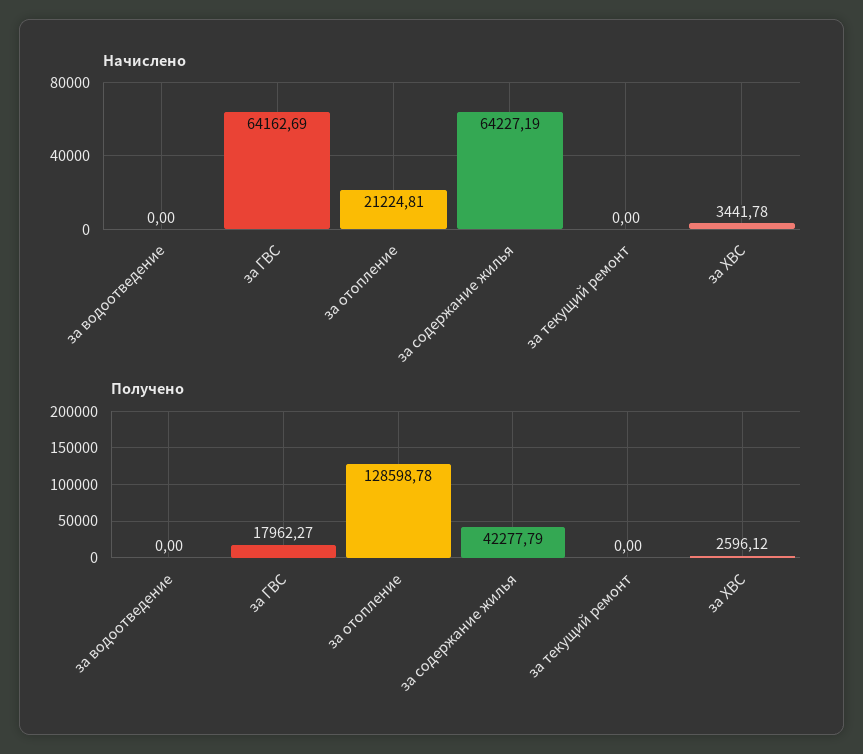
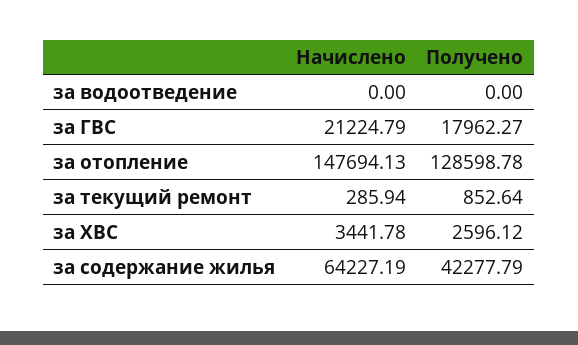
Начислено, за ГВС: 64162.69 -> 21224.79
Начислено, за отопление: 21224.81 -> 147694.13
Начислено, за текущий ремонт: 0 -> 285.94
Получено, за текущий ремонт: 0 -> 852.64

